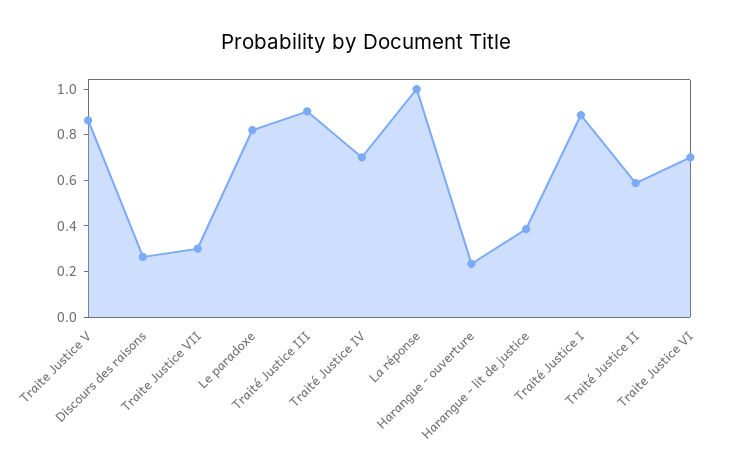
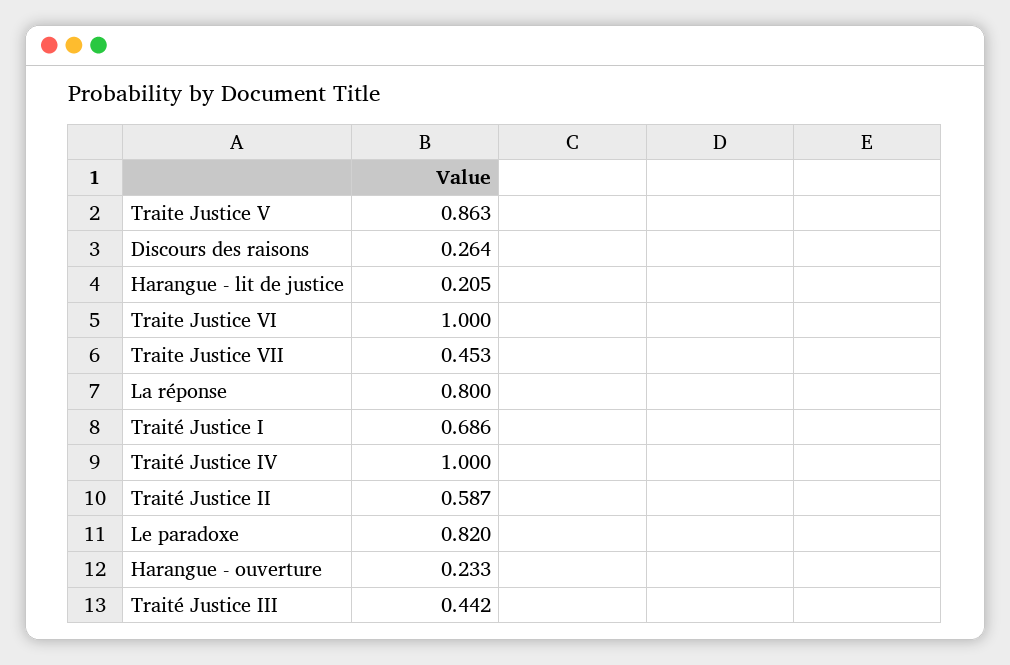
Traite Justice VII: 0.3 -> 0.453
Traité Justice III: 0.9 -> 0.442
Traité Justice IV: 0.7 -> 1
La réponse: 1 -> 0.8
Harangue - lit de justice: 0.4 -> 0.205
Traité Justice I: 0.9 -> 0.686
Traite Justice VI: 0.7 -> 1

